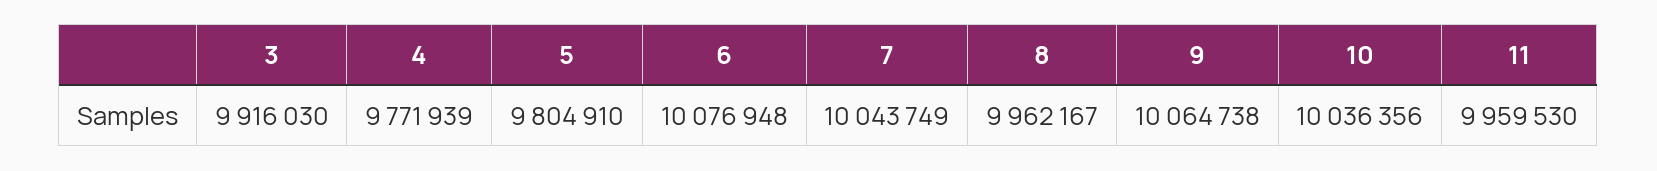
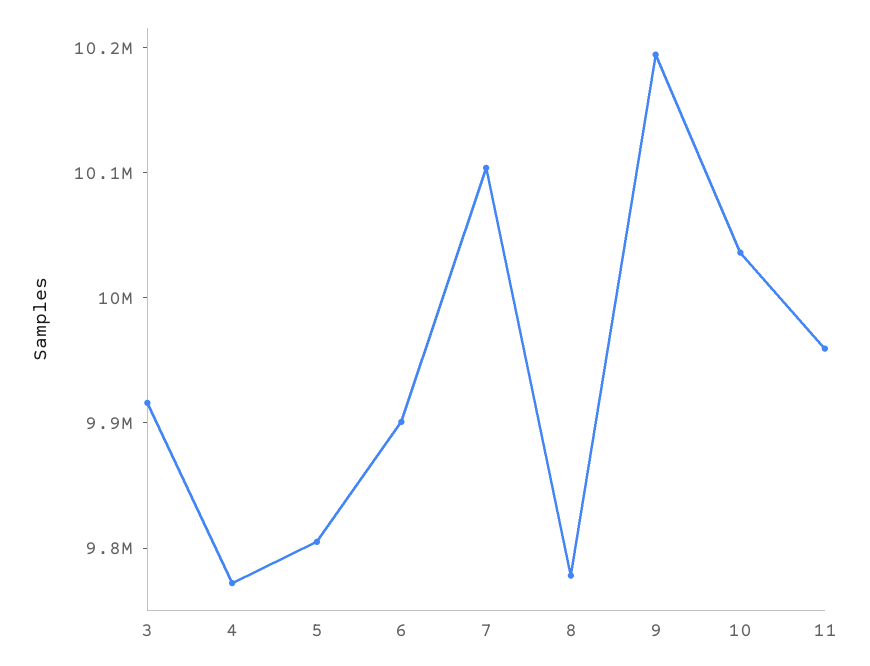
6: 10076948 -> 9900000
7: 10043749 -> 10100000
8: 9962167 -> 9780000
9: 10064738 -> 10200000

